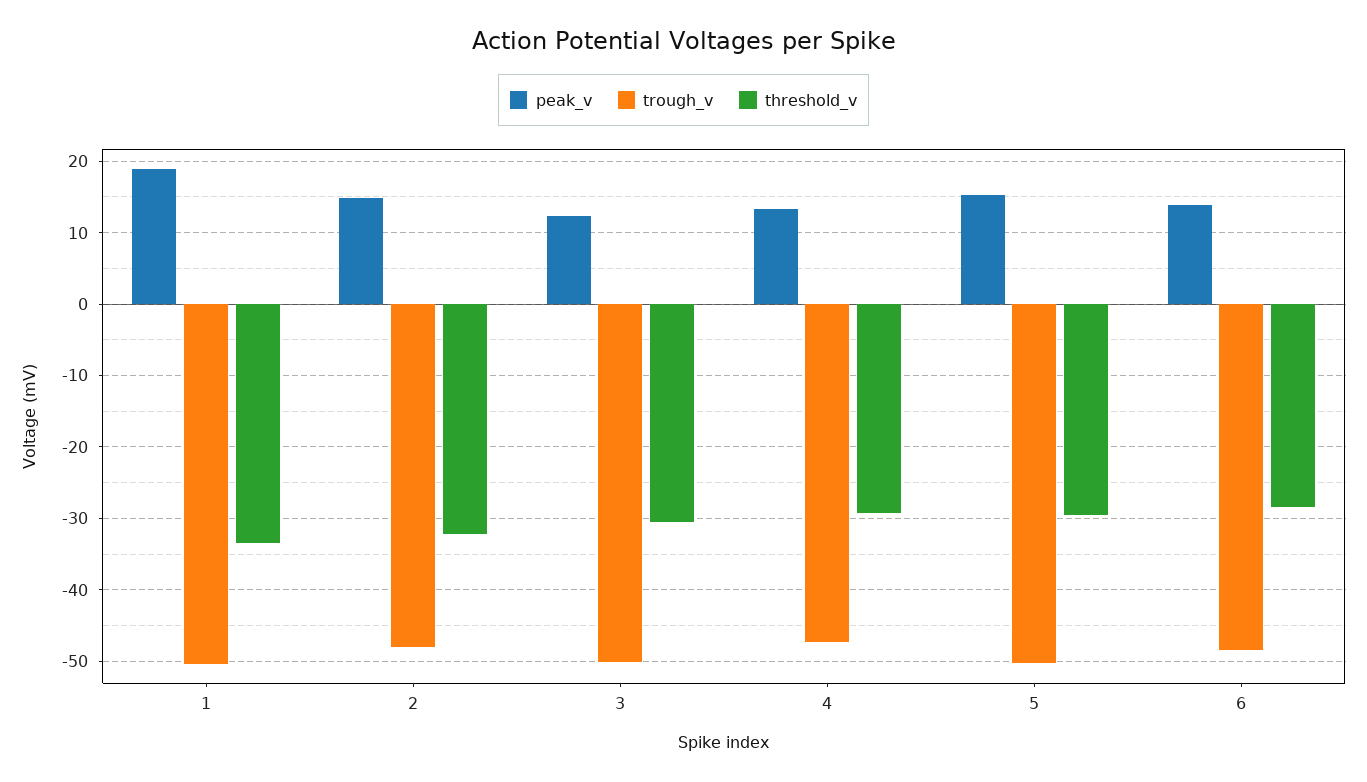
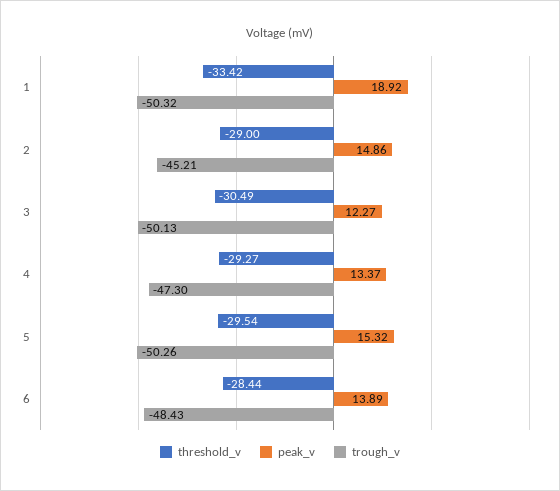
trough_v, 2: -48 -> -45.21
threshold_v, 2: -32 -> -29

